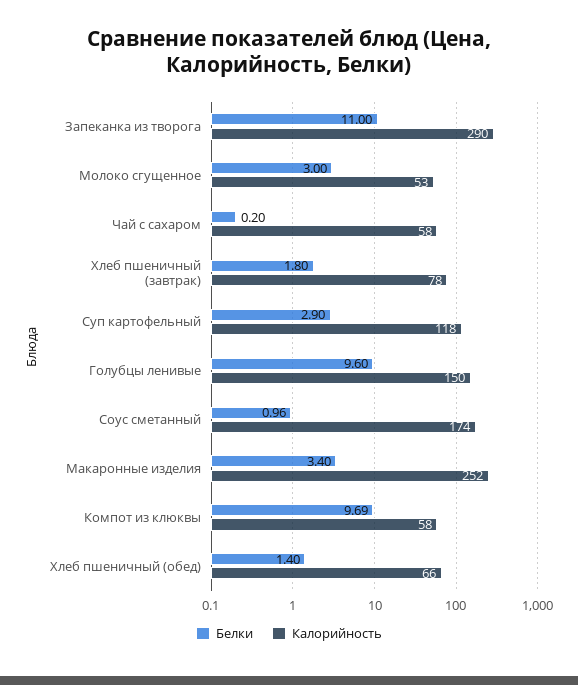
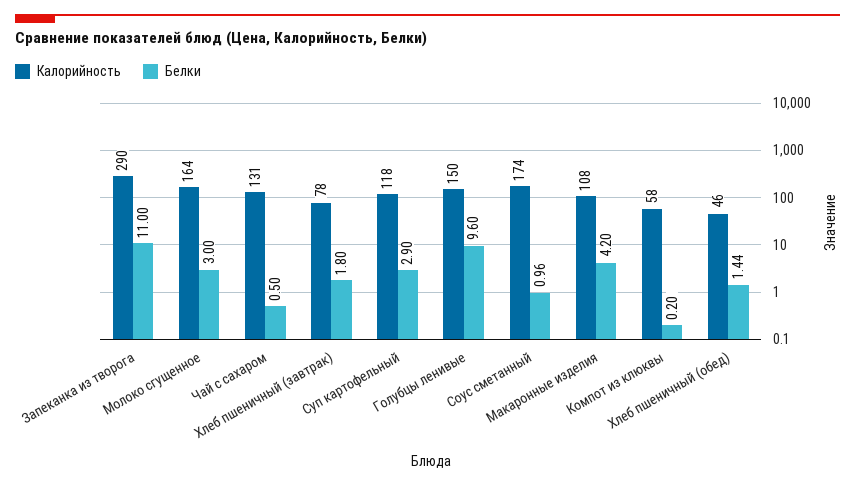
Калорийность, Молоко сгущенное: 53 -> 164
Белки, Чай с сахаром: 0.2 -> 0.5
Калорийность, Чай с сахаром: 58 -> 131
Белки, Макаронные изделия: 3.4 -> 4.2
Калорийность, Макаронные изделия: 252 -> 108
Белки, Компот из клюквы: 9.69 -> 0.2
Белки, Хлеб пшеничный (обед): 1.4 -> 1.44
Калорийность, Хлеб пшеничный (обед): 66 -> 46

